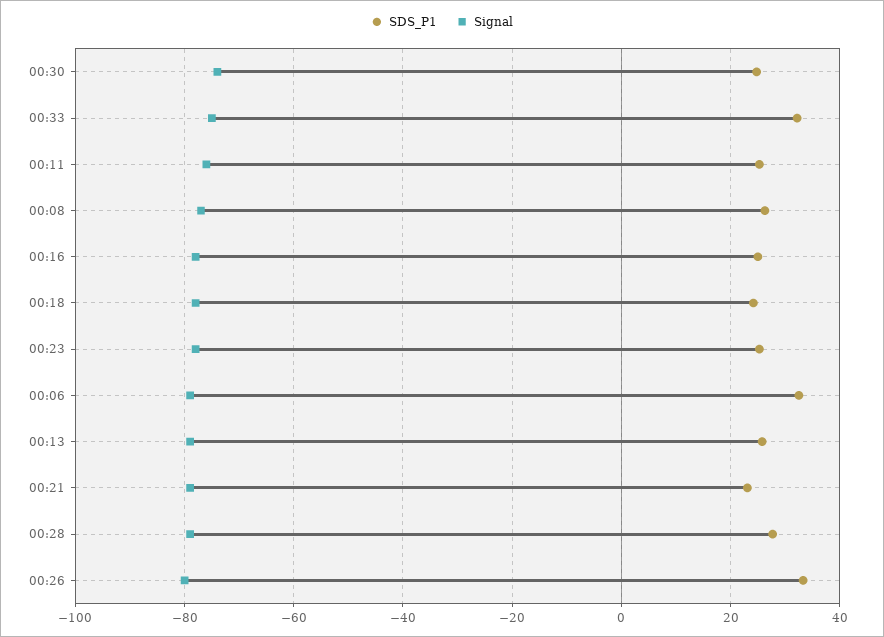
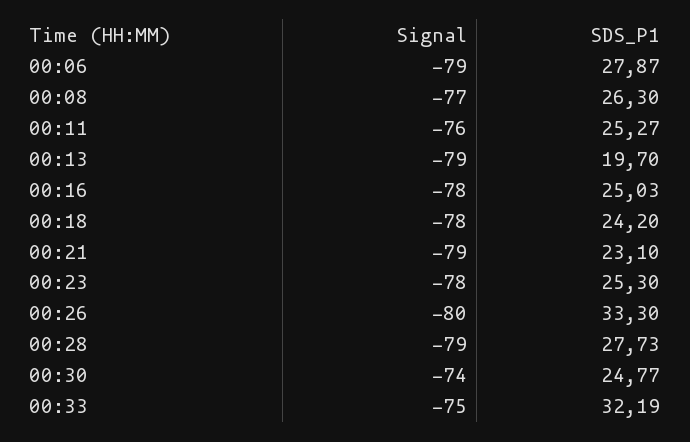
SDS_P1, 00:06: 32 -> 27.87
SDS_P1, 00:13: 26 -> 19.7

